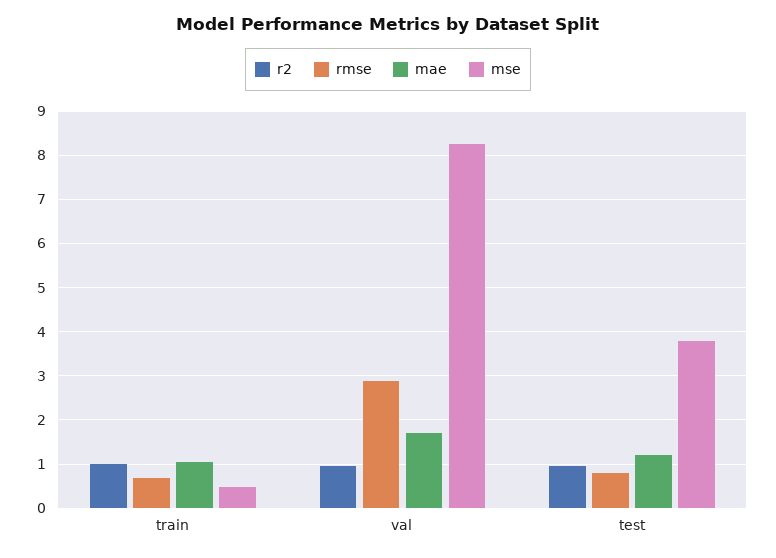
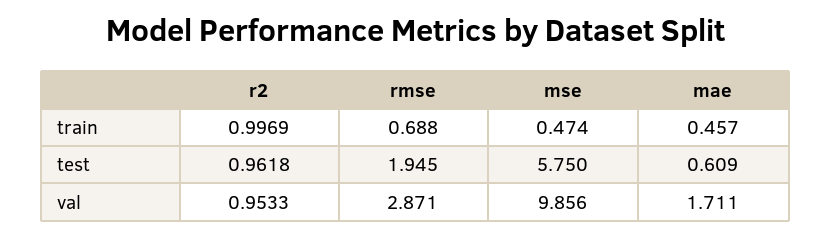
mae, train: 1 -> 0.457
mse, val: 8.2 -> 9.856
rmse, test: 0.8 -> 1.945
mae, test: 1.2 -> 0.609
mse, test: 3.8 -> 5.75

